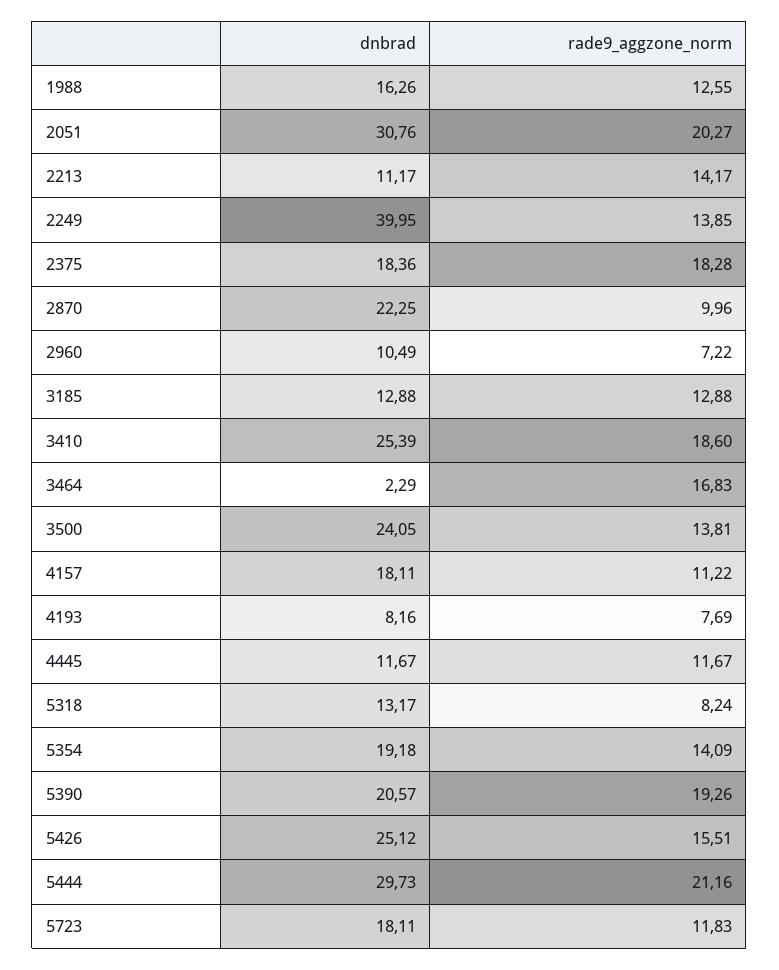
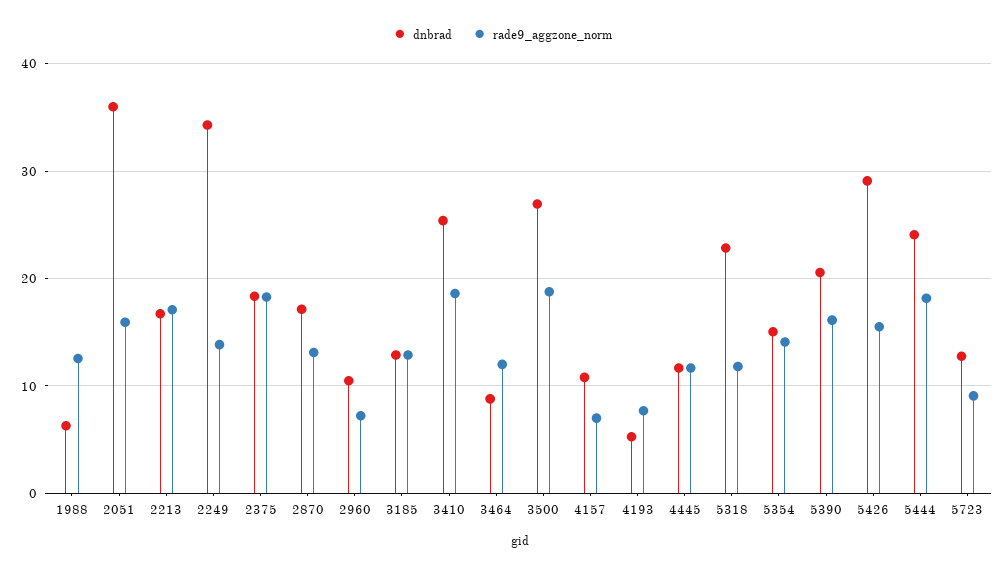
dnbrad, 1988: 16.26 -> 6
dnbrad, 2051: 30.76 -> 36
rade9_aggzone_norm, 2051: 20.27 -> 16
dnbrad, 2213: 11.17 -> 17
rade9_aggzone_norm, 2213: 14.17 -> 17
dnbrad, 2249: 39.95 -> 34
dnbrad, 2870: 22.25 -> 17
rade9_aggzone_norm, 2870: 9.96 -> 13
dnbrad, 3464: 2.29 -> 9
rade9_aggzone_norm, 3464: 16.83 -> 12
dnbrad, 3500: 24.05 -> 27
rade9_aggzone_norm, 3500: 13.81 -> 19
dnbrad, 4157: 18.11 -> 11
rade9_aggzone_norm, 4157: 11.22 -> 7
dnbrad, 4193: 8.16 -> 5
dnbrad, 5318: 13.17 -> 23
rade9_aggzone_norm, 5318: 8.24 -> 12
dnbrad, 5354: 19.18 -> 15
rade9_aggzone_norm, 5390: 19.26 -> 16
dnbrad, 5426: 25.12 -> 29
dnbrad, 5444: 29.73 -> 24
rade9_aggzone_norm, 5444: 21.16 -> 18
dnbrad, 5723: 18.11 -> 13
rade9_aggzone_norm, 5723: 11.83 -> 9

